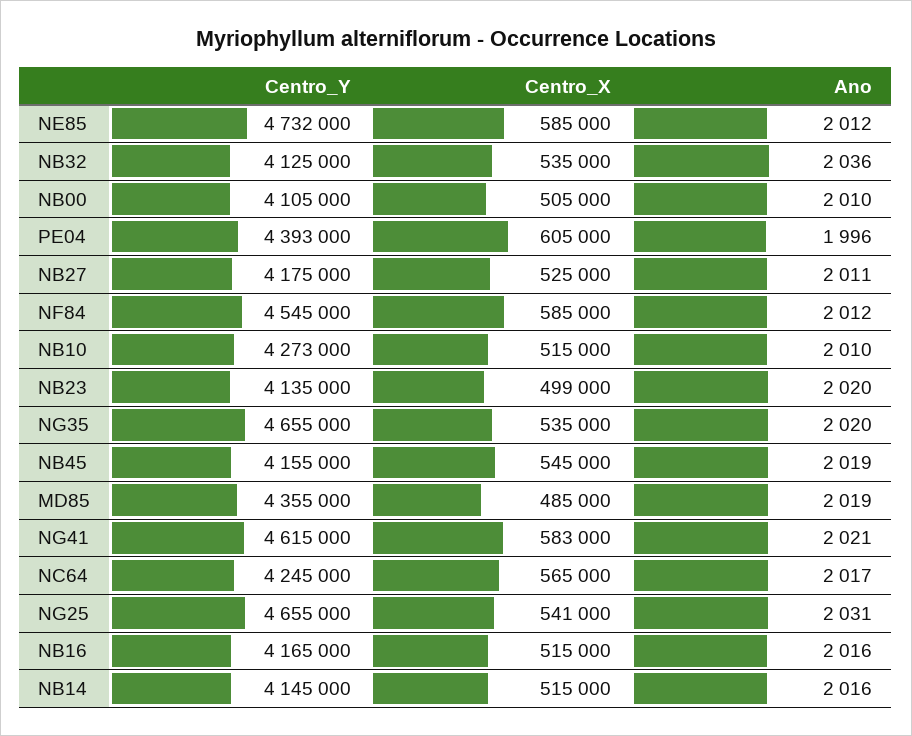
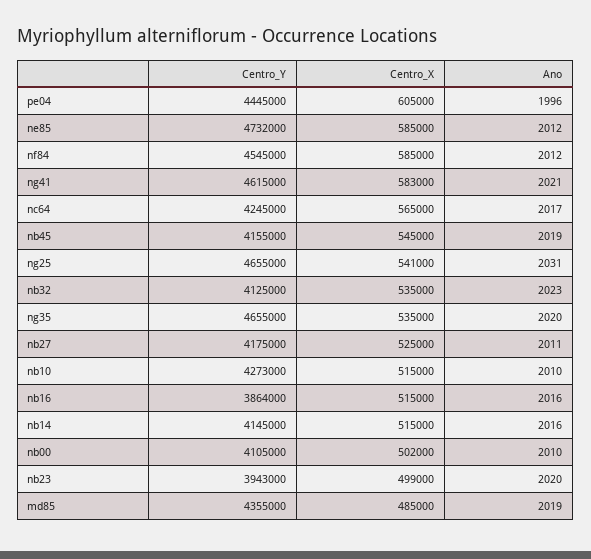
Ano, NB32: 2036 -> 2023
Centro_X, NB00: 505000 -> 502000
Centro_Y, PE04: 4393000 -> 4445000
Centro_Y, NB23: 4135000 -> 3943000
Centro_Y, NB16: 4165000 -> 3864000

